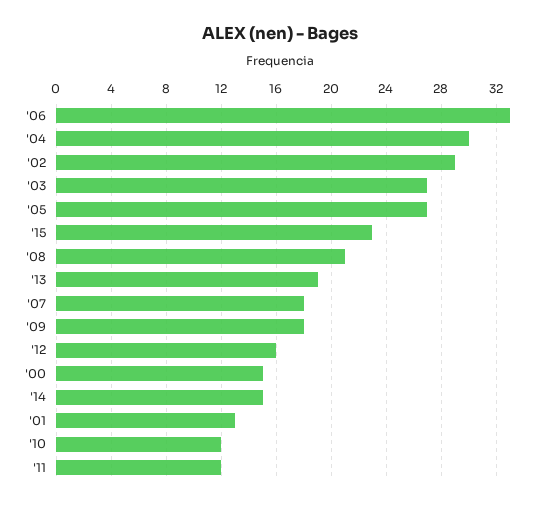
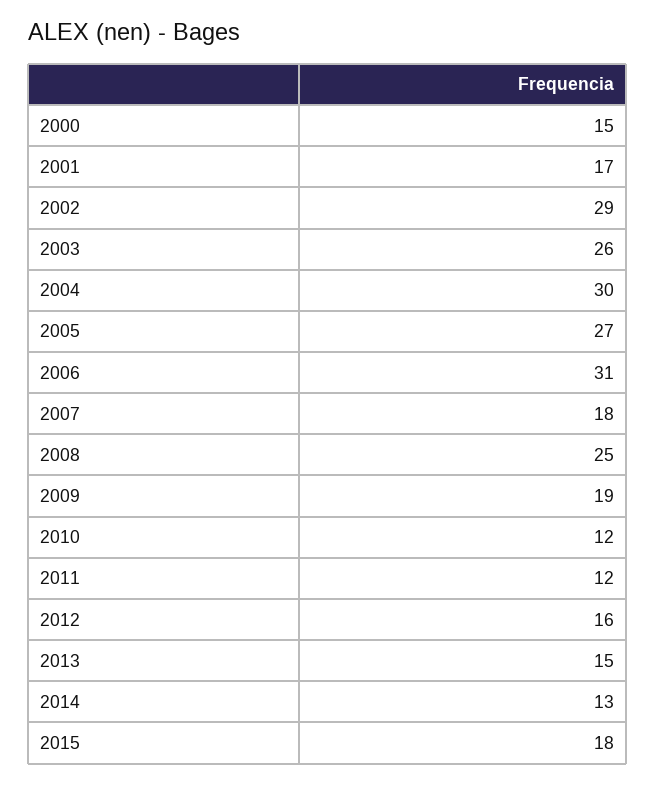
'06: 33 -> 31
'03: 27 -> 26
'15: 23 -> 18
'08: 21 -> 25
'13: 19 -> 15
'09: 18 -> 19
'14: 15 -> 13
'01: 13 -> 17

